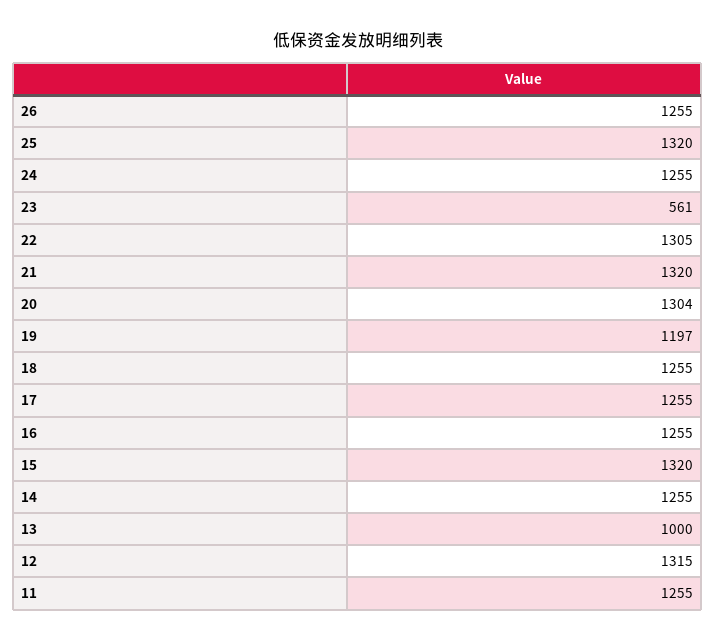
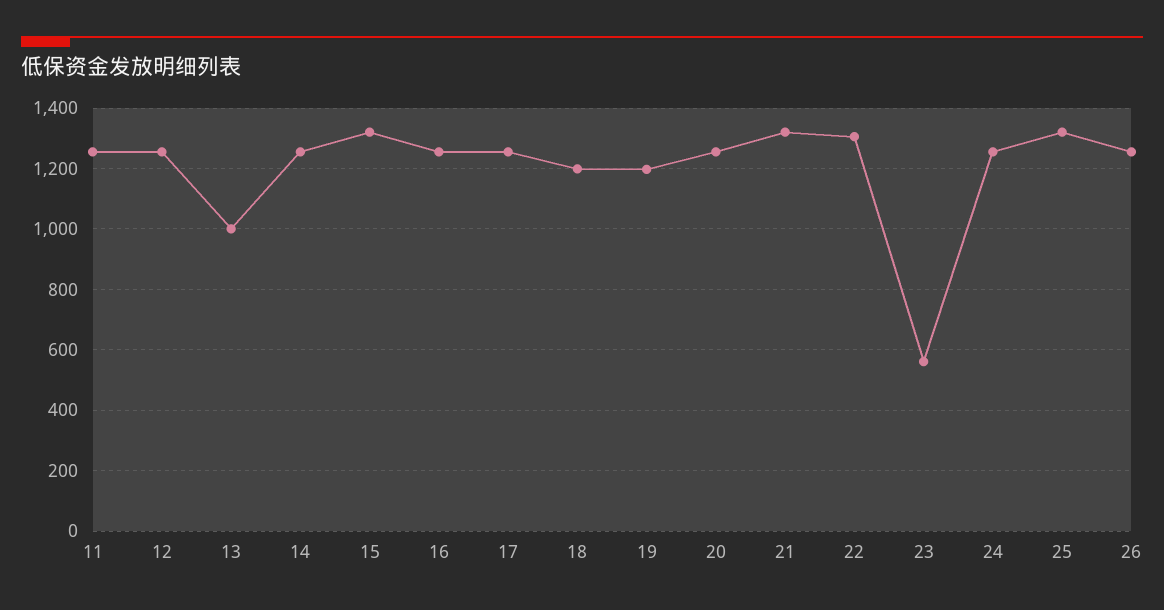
20: 1304 -> 1260
18: 1255 -> 1200
12: 1315 -> 1260

